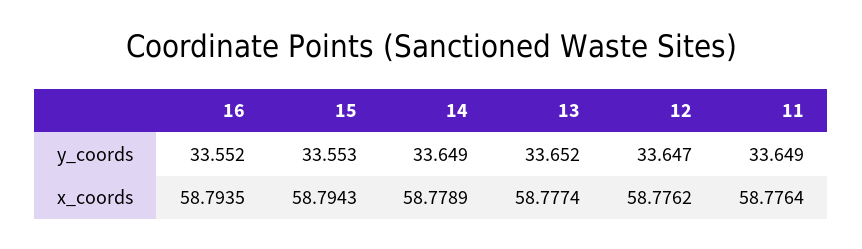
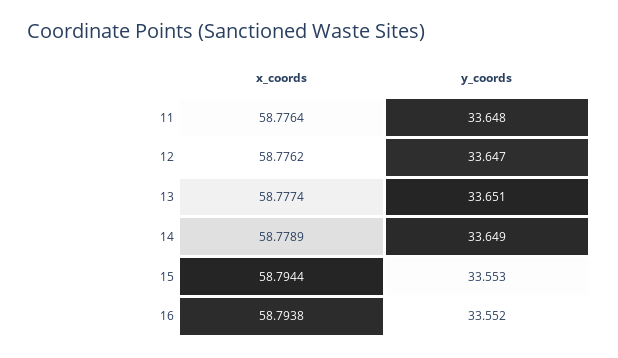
13, y_coords: 33.652 -> 33.651
11, y_coords: 33.649 -> 33.648
16, x_coords: 58.7935 -> 58.7938
15, x_coords: 58.7943 -> 58.7944

